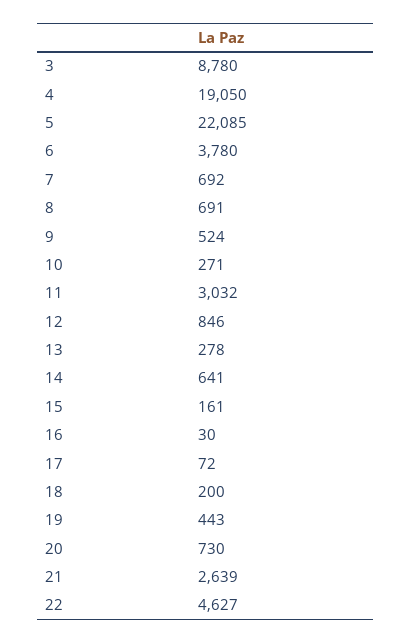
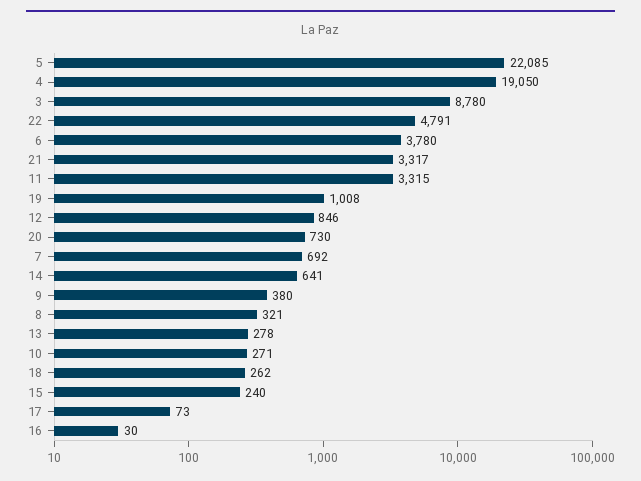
8: 691 -> 321
9: 524 -> 380
11: 3032 -> 3315
15: 161 -> 240
17: 72 -> 73
18: 200 -> 262
19: 443 -> 1008
21: 2639 -> 3317
22: 4627 -> 4791

